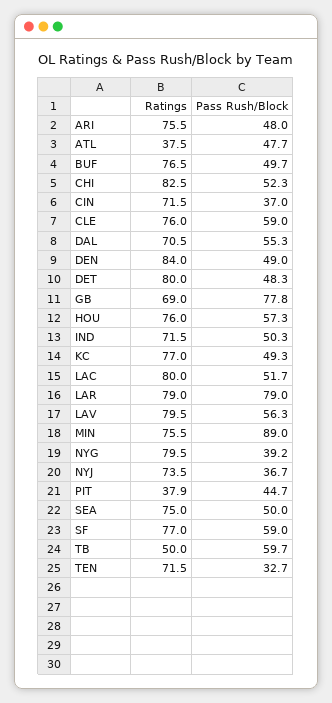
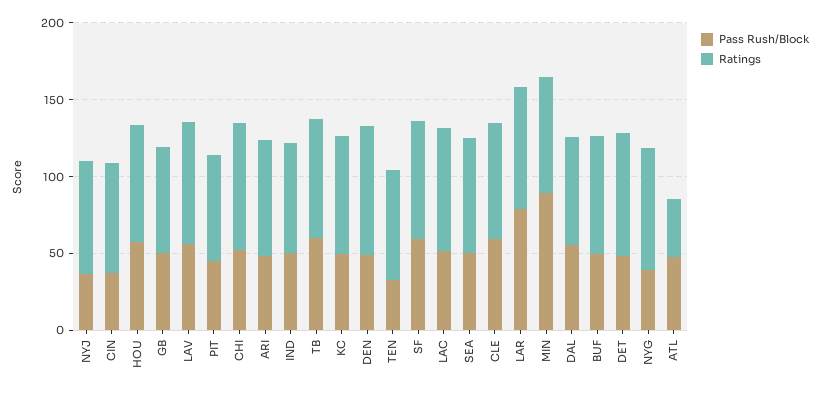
Pass Rush/Block, GB: 77.8 -> 50
Ratings, PIT: 37.9 -> 70
Ratings, TB: 50 -> 80

